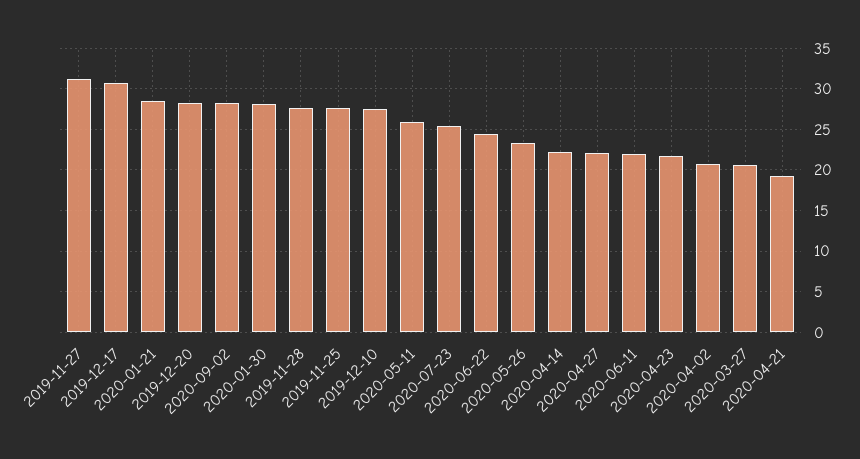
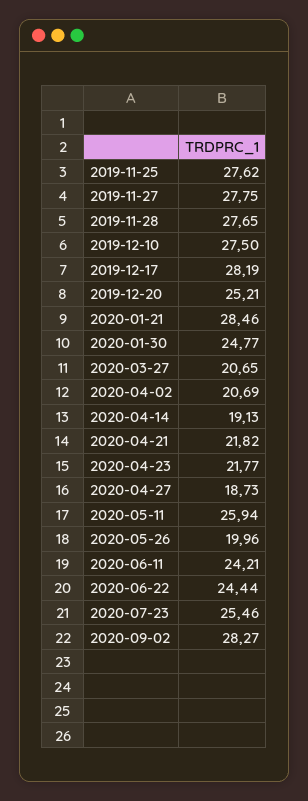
2019-11-27: 31 -> 27.75
2019-12-17: 31 -> 28.19
2019-12-20: 28 -> 25.21
2020-01-30: 28 -> 24.77
2020-05-26: 23 -> 19.96
2020-04-14: 22 -> 19.13
2020-04-27: 22 -> 18.73
2020-06-11: 22 -> 24.21
2020-04-21: 19 -> 21.82

